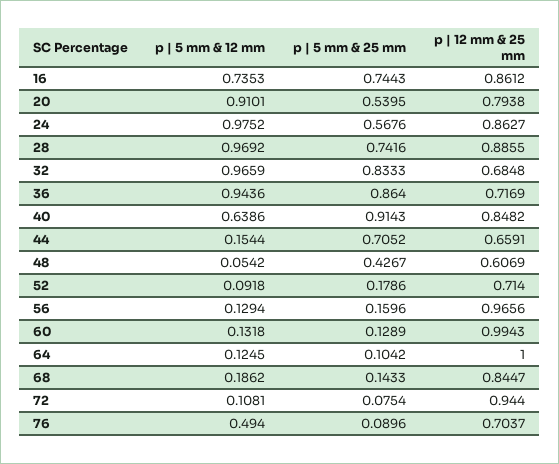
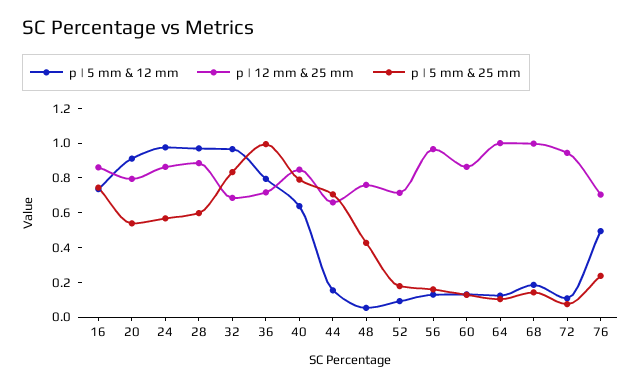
p | 5 mm & 25 mm, 28: 0.7416 -> 0.6
p | 5 mm & 12 mm, 36: 0.9436 -> 0.8
p | 5 mm & 25 mm, 36: 0.864 -> 1
p | 5 mm & 25 mm, 40: 0.9143 -> 0.8
p | 12 mm & 25 mm, 48: 0.6069 -> 0.75
p | 12 mm & 25 mm, 60: 0.9943 -> 0.85
p | 12 mm & 25 mm, 68: 0.8447 -> 1
p | 5 mm & 25 mm, 76: 0.0896 -> 0.25

